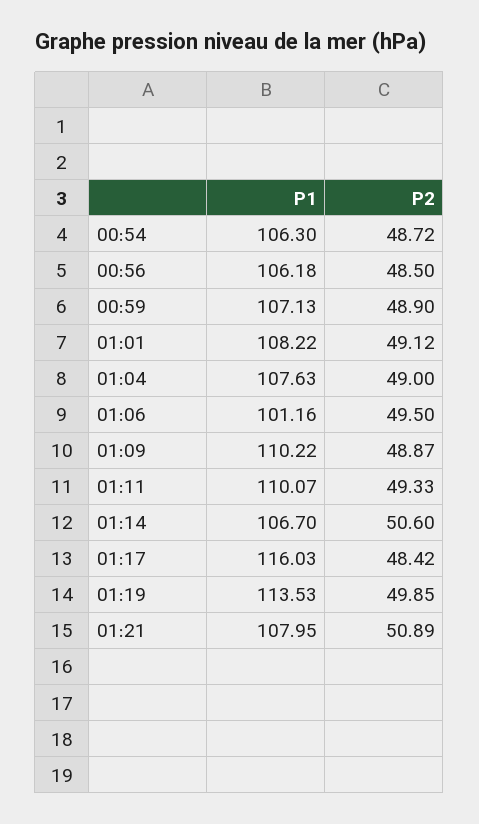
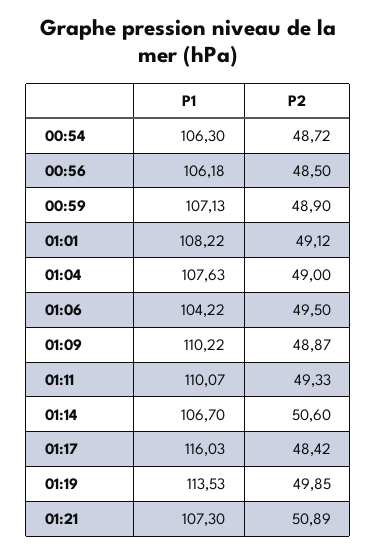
P1, 01:06: 101.16 -> 104.22
P1, 01:21: 107.95 -> 107.3

